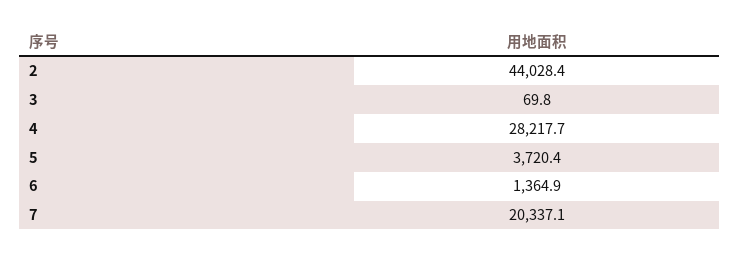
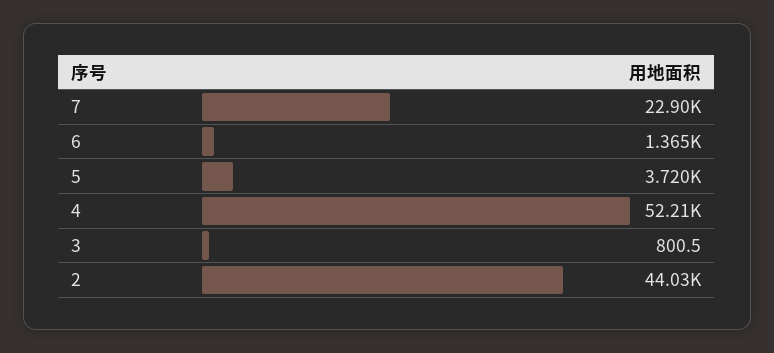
3: 69.8 -> 800.5
4: 28217.7 -> 52210
7: 20337.1 -> 22900

